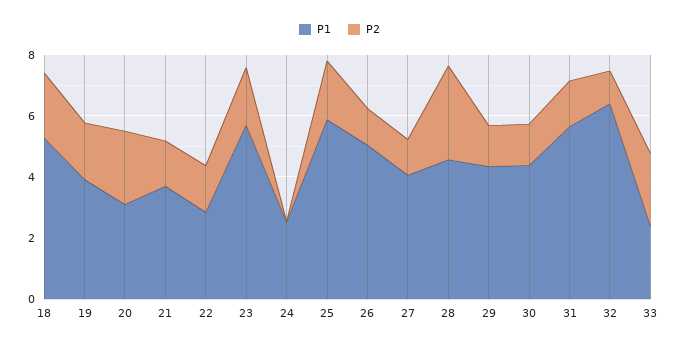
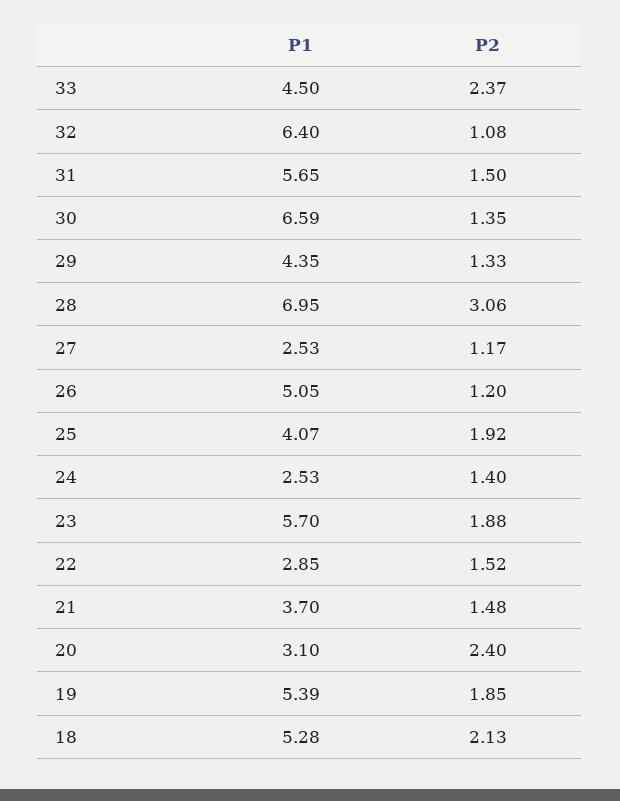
P1, 19: 4 -> 5.39
P2, 24: 0 -> 1.4
P1, 25: 6 -> 4.07
P1, 27: 4 -> 2.53
P1, 28: 4.5 -> 6.95
P1, 30: 4.5 -> 6.59
P1, 33: 2.5 -> 4.5

